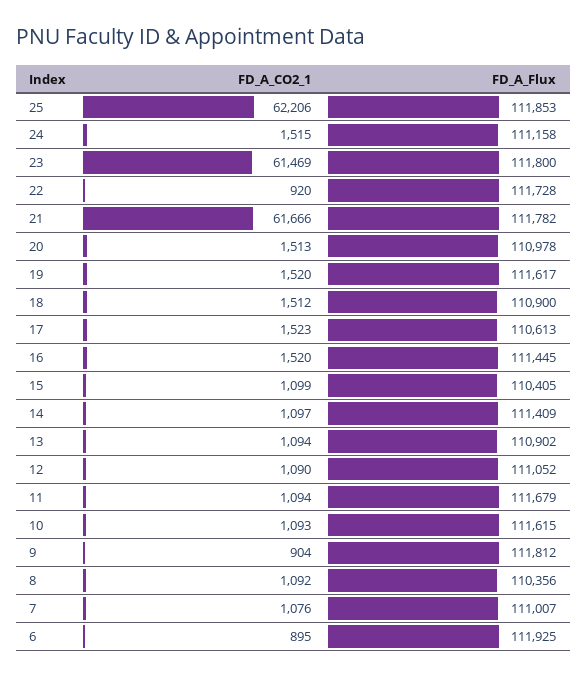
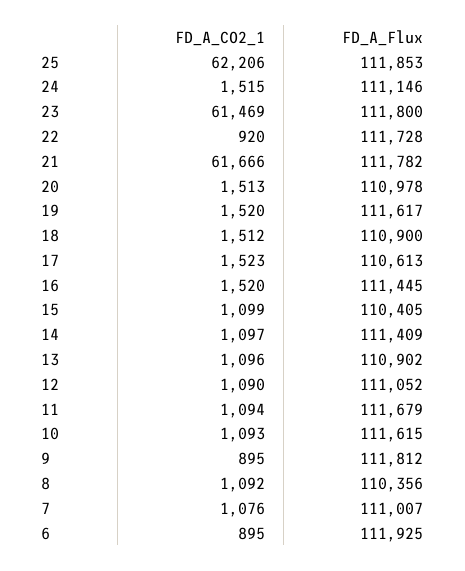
FD_A_Flux, 24: 111158 -> 111146
FD_A_CO2_1, 13: 1094 -> 1096
FD_A_CO2_1, 9: 904 -> 895

